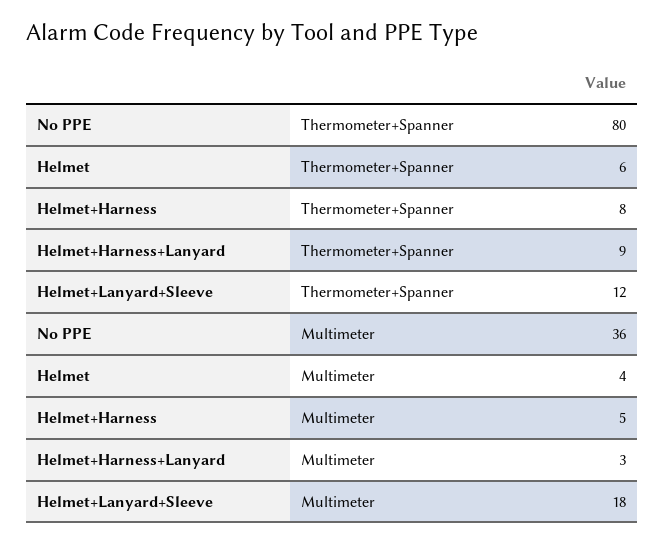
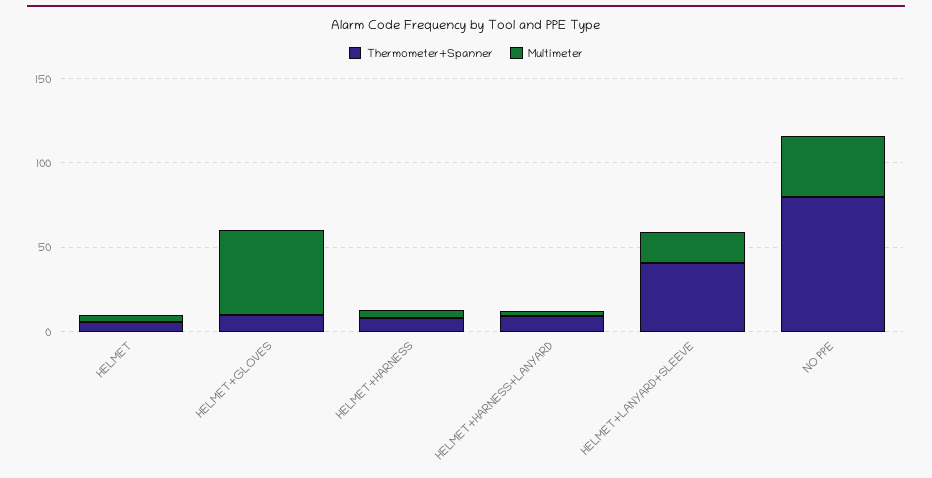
Thermometer+Spanner, Helmet+Lanyard+Sleeve: 12 -> 40
Thermometer+Spanner, HELMET+GLOVES: none -> 10
Multimeter, HELMET+GLOVES: none -> 50

